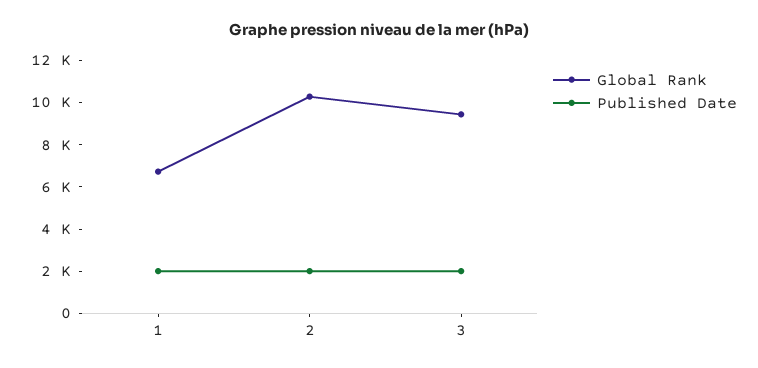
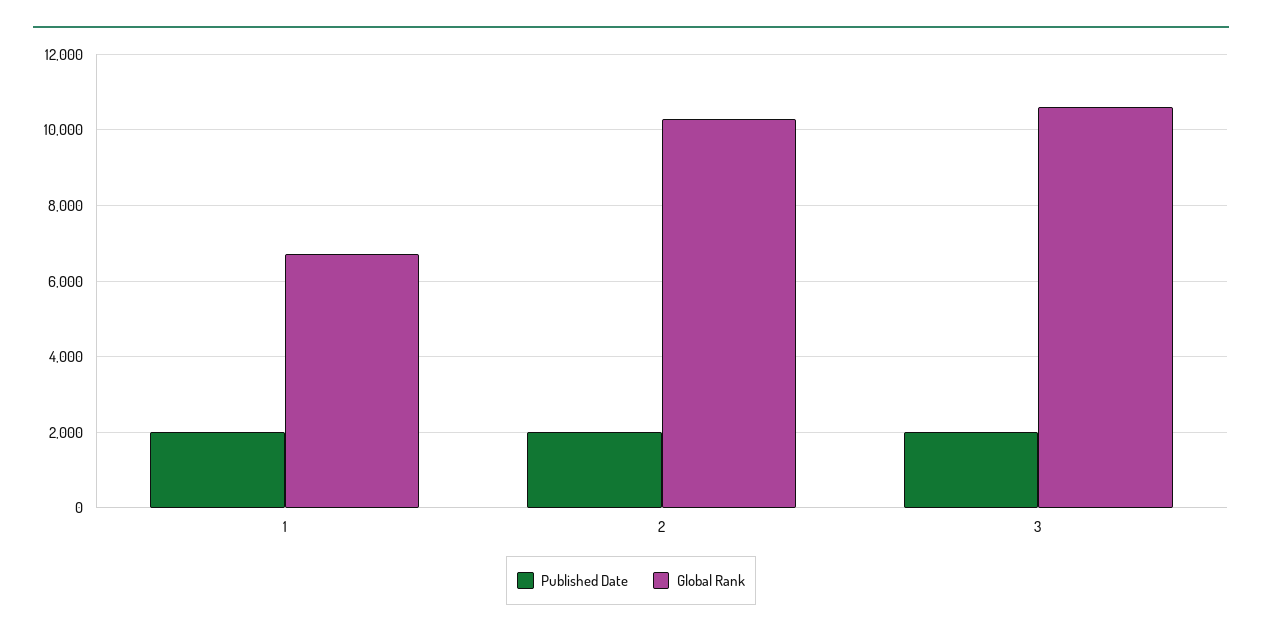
Global Rank, 3: 9500 -> 10600

